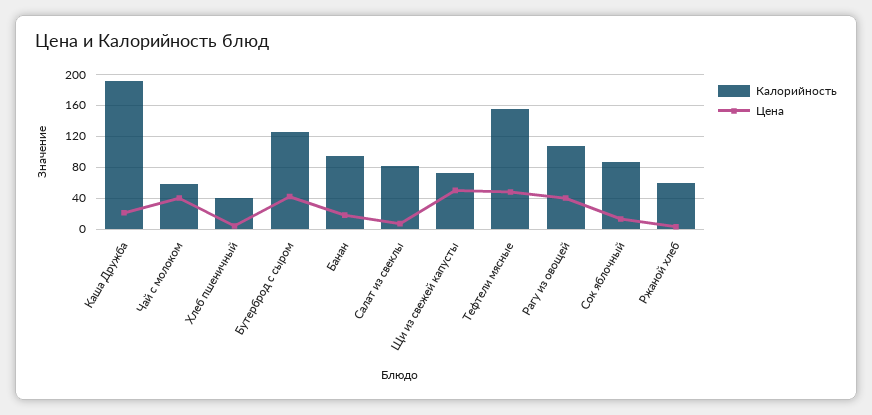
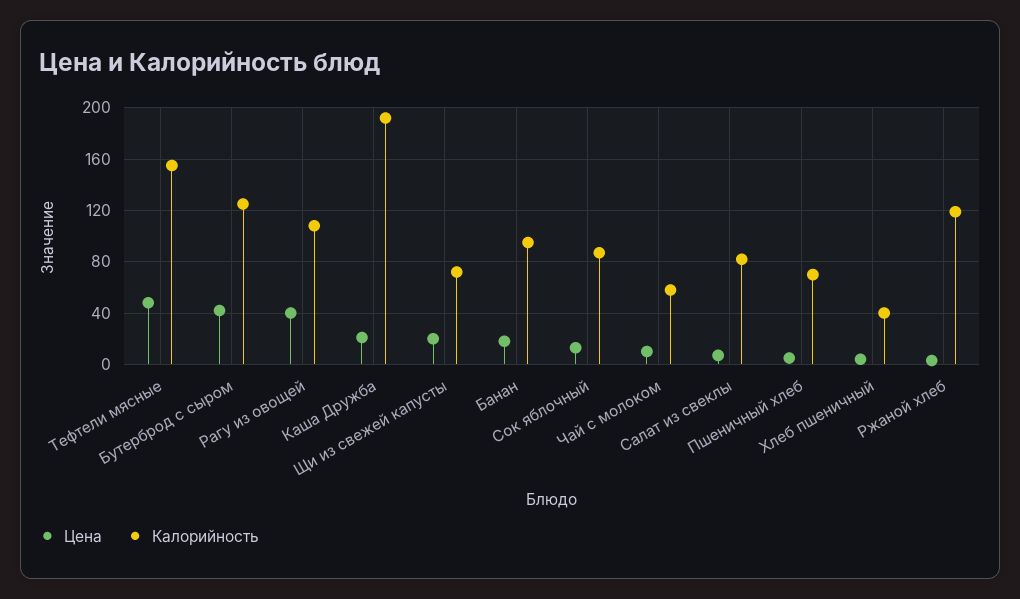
Цена, Чай с молоком: 40 -> 10
Цена, Щи из свежей капусты: 50 -> 20
Калорийность, Ржаной хлеб: 60 -> 120
Цена, Пшеничный хлеб: none -> 5
Калорийность, Пшеничный хлеб: none -> 70

